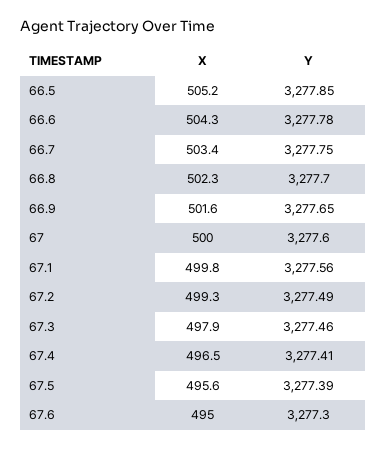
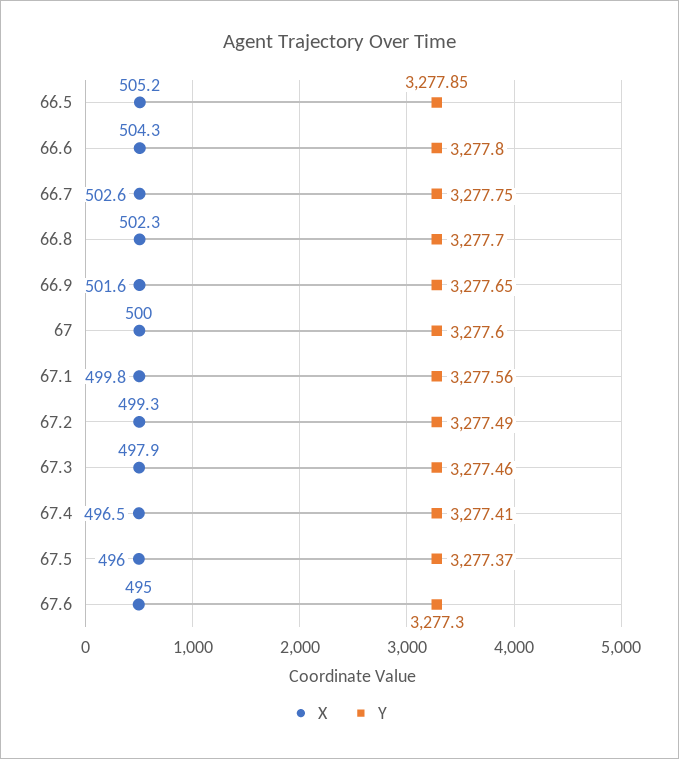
Y, 66.6: 3277.78 -> 3277.8
X, 66.7: 503.4 -> 502.6
X, 67.5: 495.6 -> 496
Y, 67.5: 3277.39 -> 3277.37

